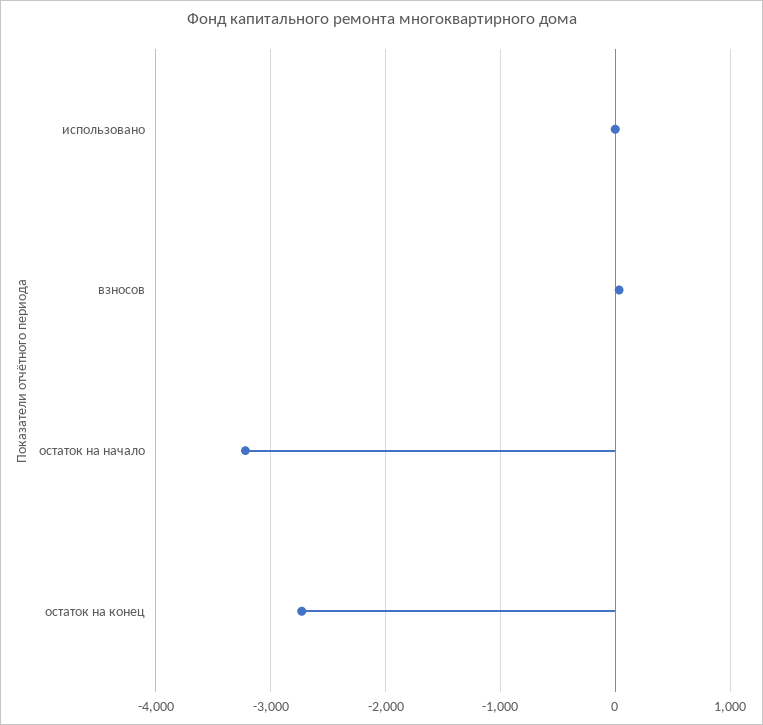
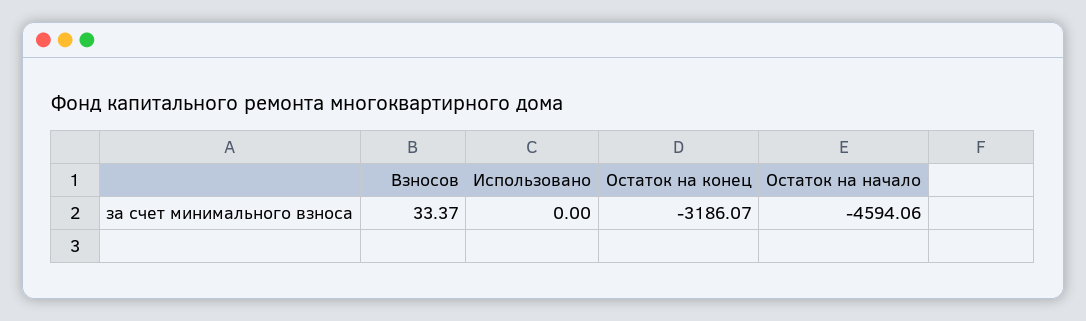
остаток на начало: -3200 -> -4594.06
остаток на конец: -2700 -> -3186.07

